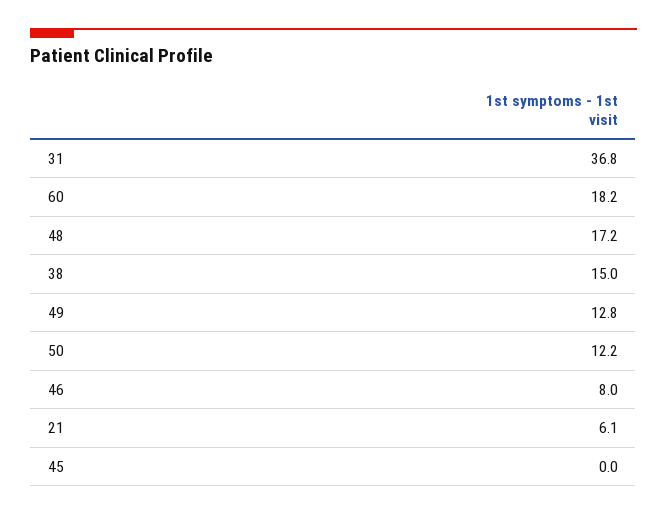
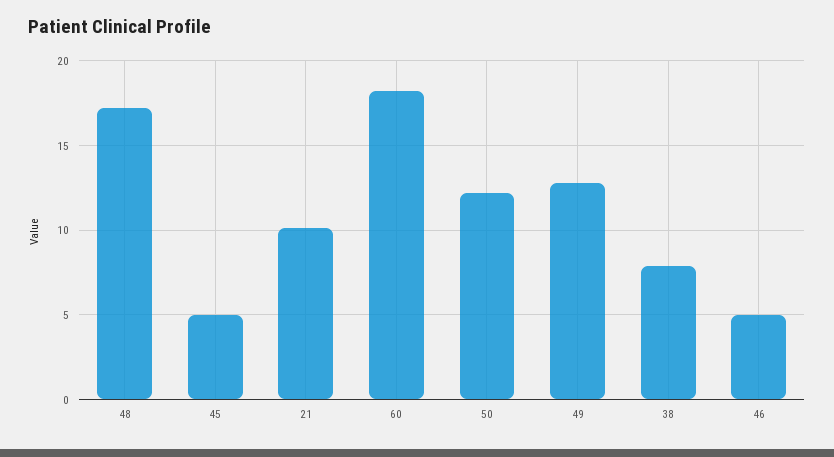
31: 36.8 -> none
38: 15 -> 8
46: 8 -> 5
21: 6.1 -> 10
45: 0 -> 5

